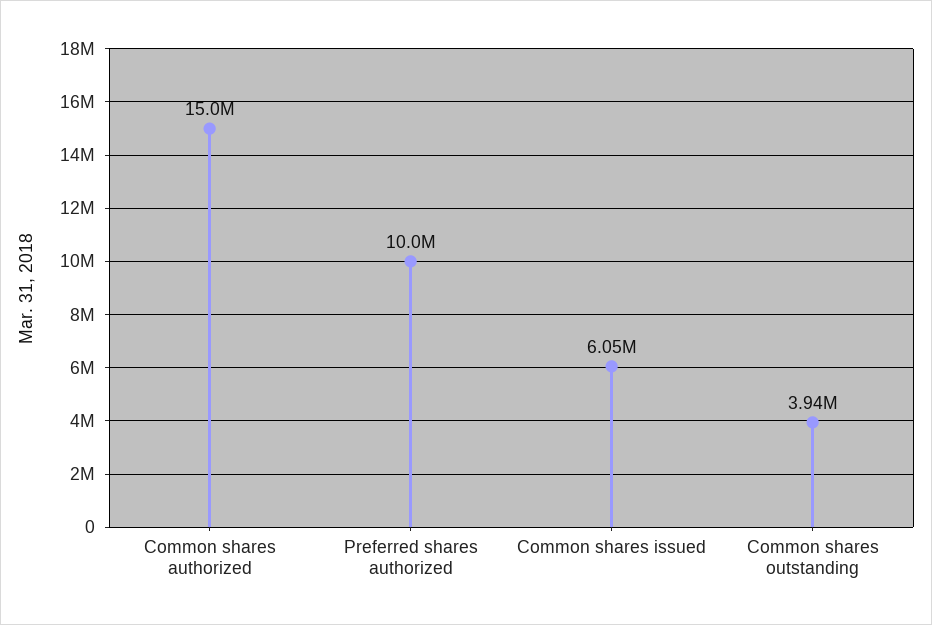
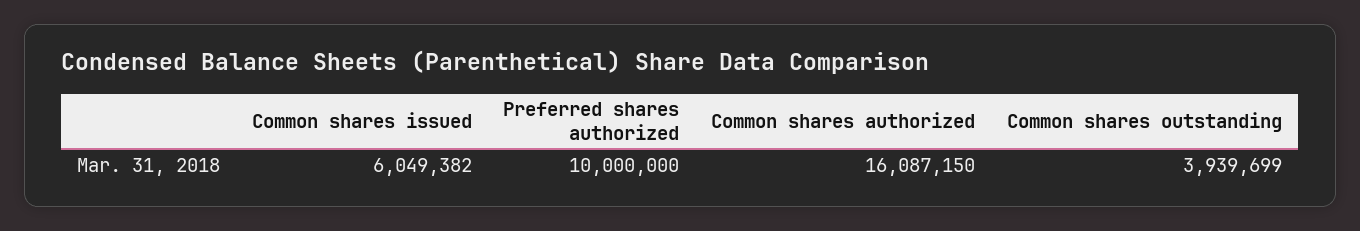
Common shares authorized: 15000000 -> 16087150

